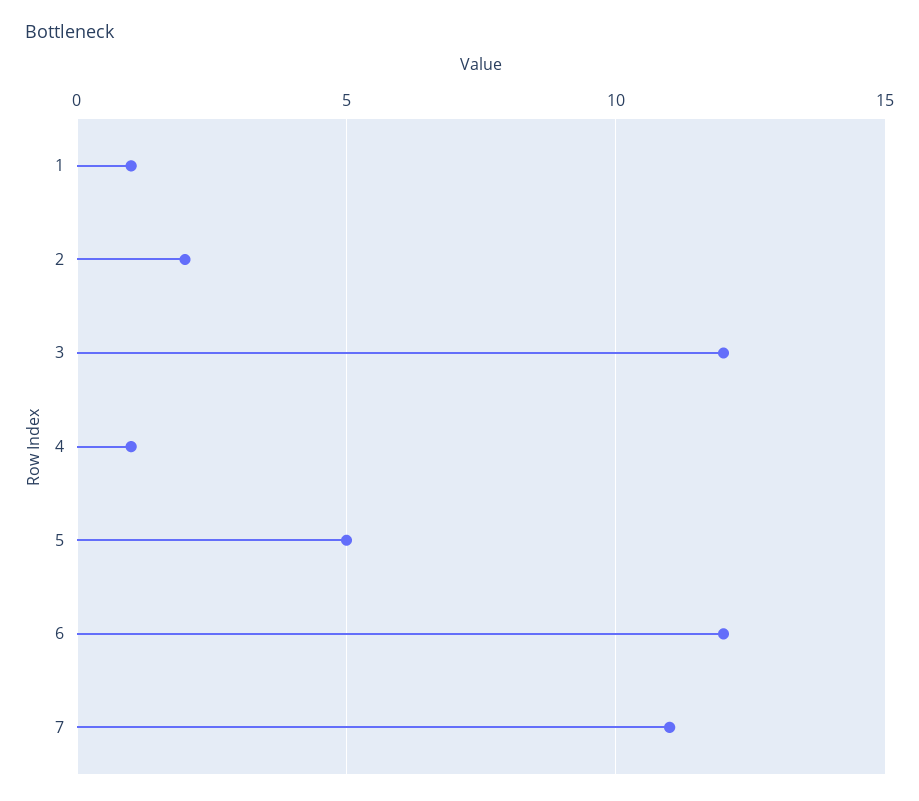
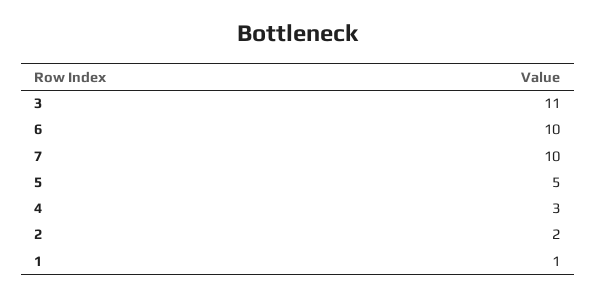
3: 12 -> 11
4: 1 -> 3
6: 12 -> 10
7: 11 -> 10

